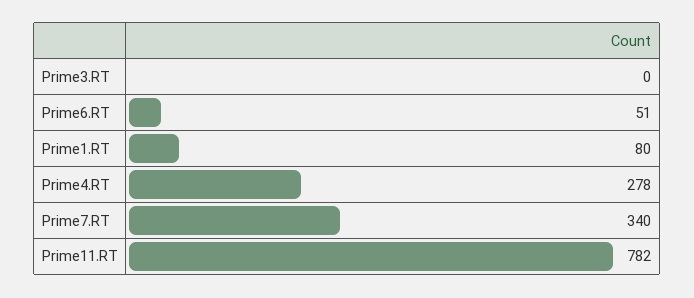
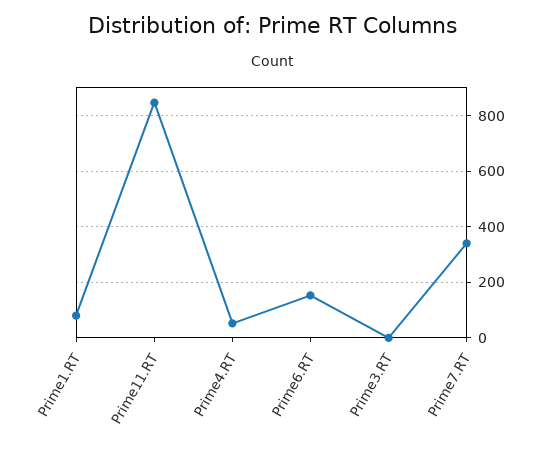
Prime6.RT: 51 -> 150
Prime4.RT: 278 -> 50
Prime11.RT: 782 -> 850

